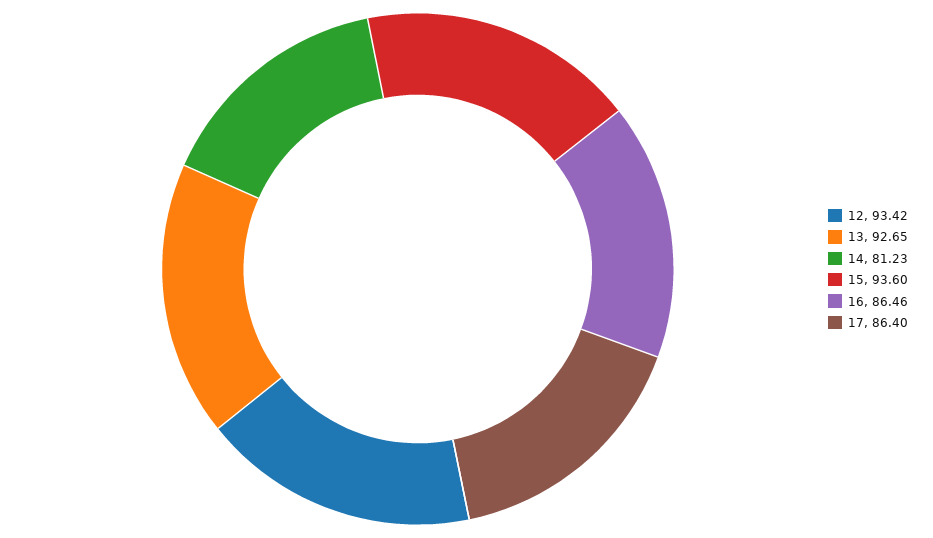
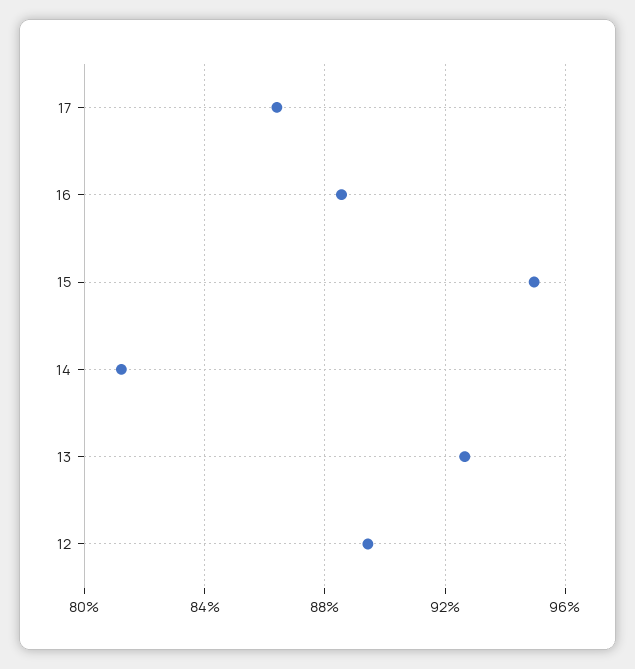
12: 93.42 -> 89.5
15: 93.6 -> 95
16: 86.46 -> 88.5

